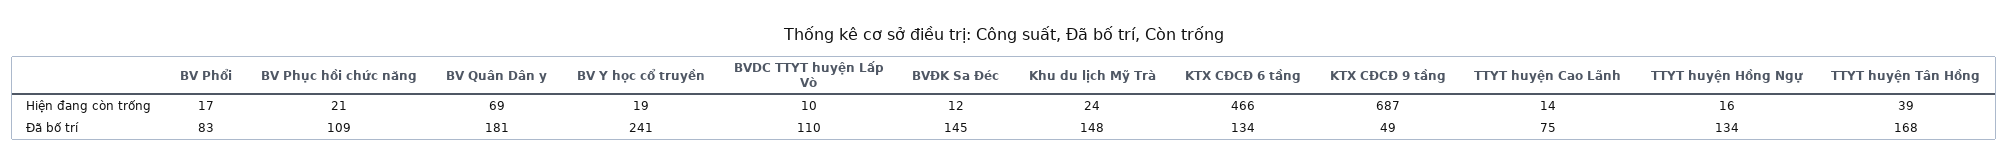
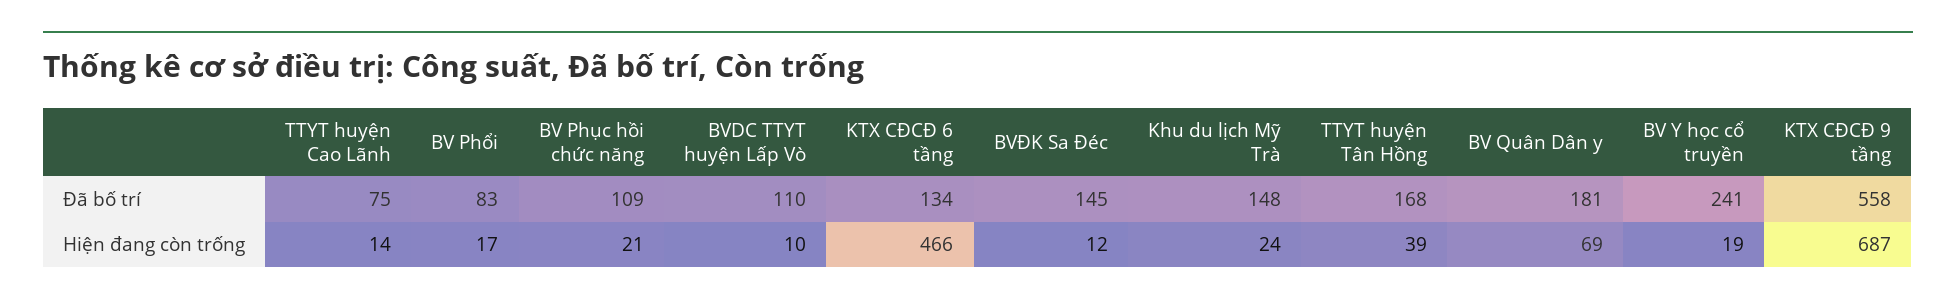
TTYT huyện Hồng Ngự, Hiện đang còn trống: 16 -> none
KTX CĐCĐ 9 tầng, Đã bố trí: 49 -> 558
TTYT huyện Hồng Ngự, Đã bố trí: 134 -> none

